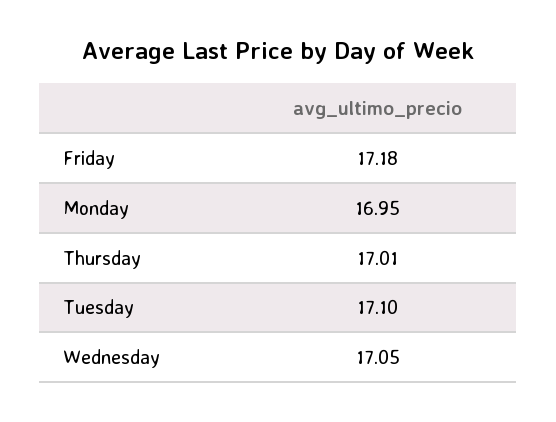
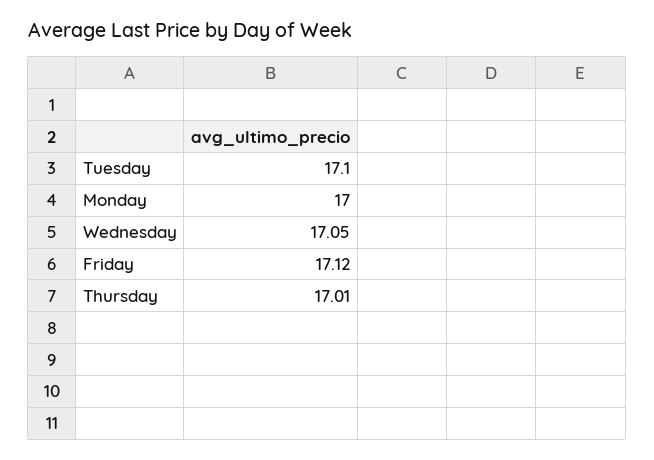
Friday: 17.18 -> 17.12
Monday: 16.95 -> 17

